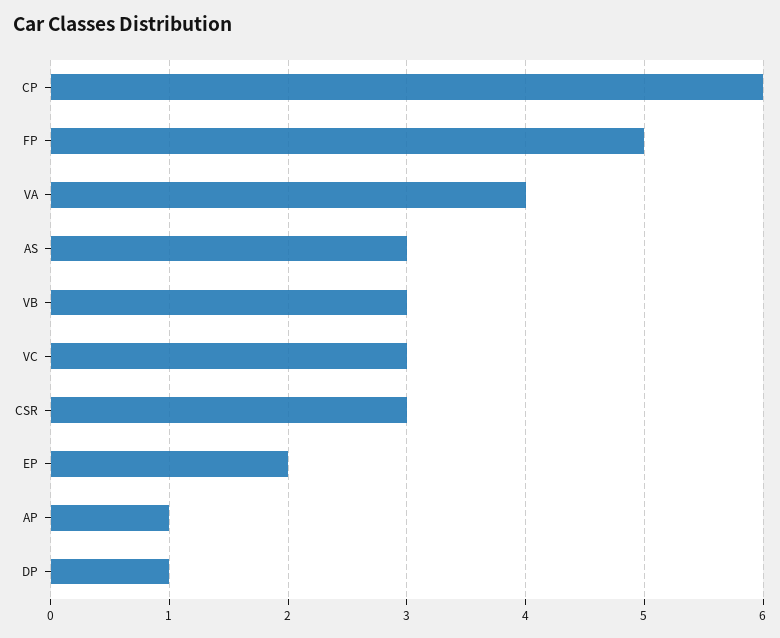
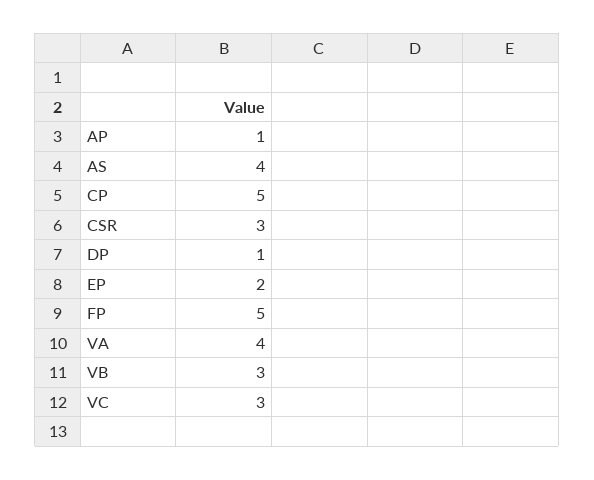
CP: 6 -> 5
AS: 3 -> 4

